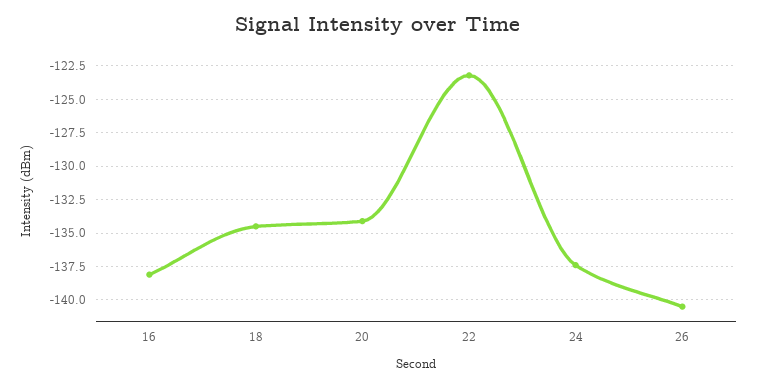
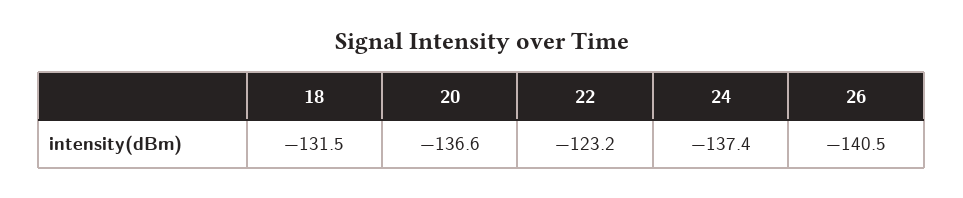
16: -138 -> none
18: -134.5 -> -131.5
20: -134 -> -136.6

